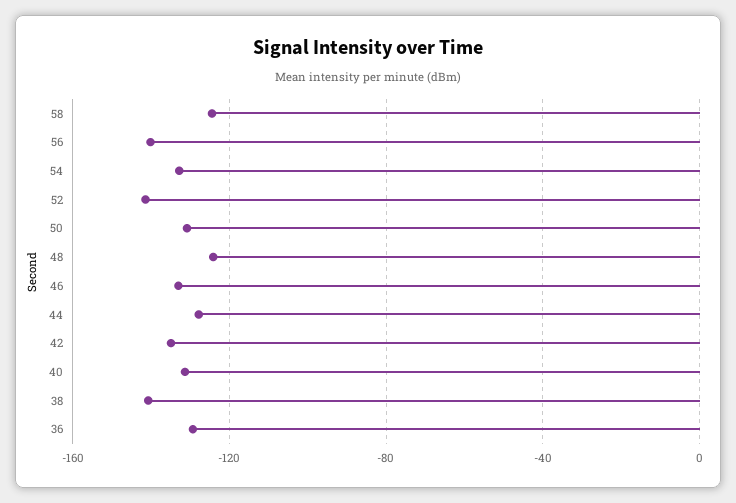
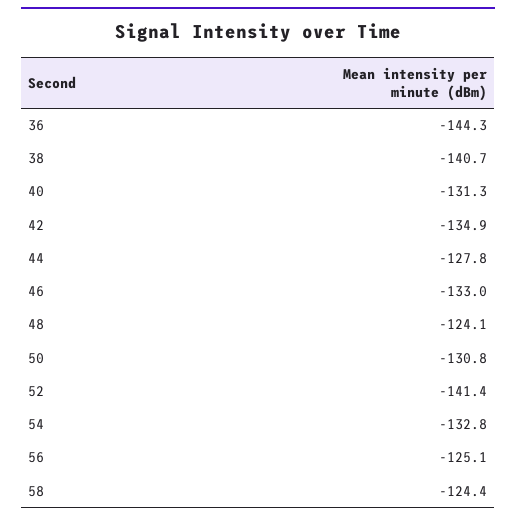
56: -140 -> -125.1
36: -130 -> -144.3

